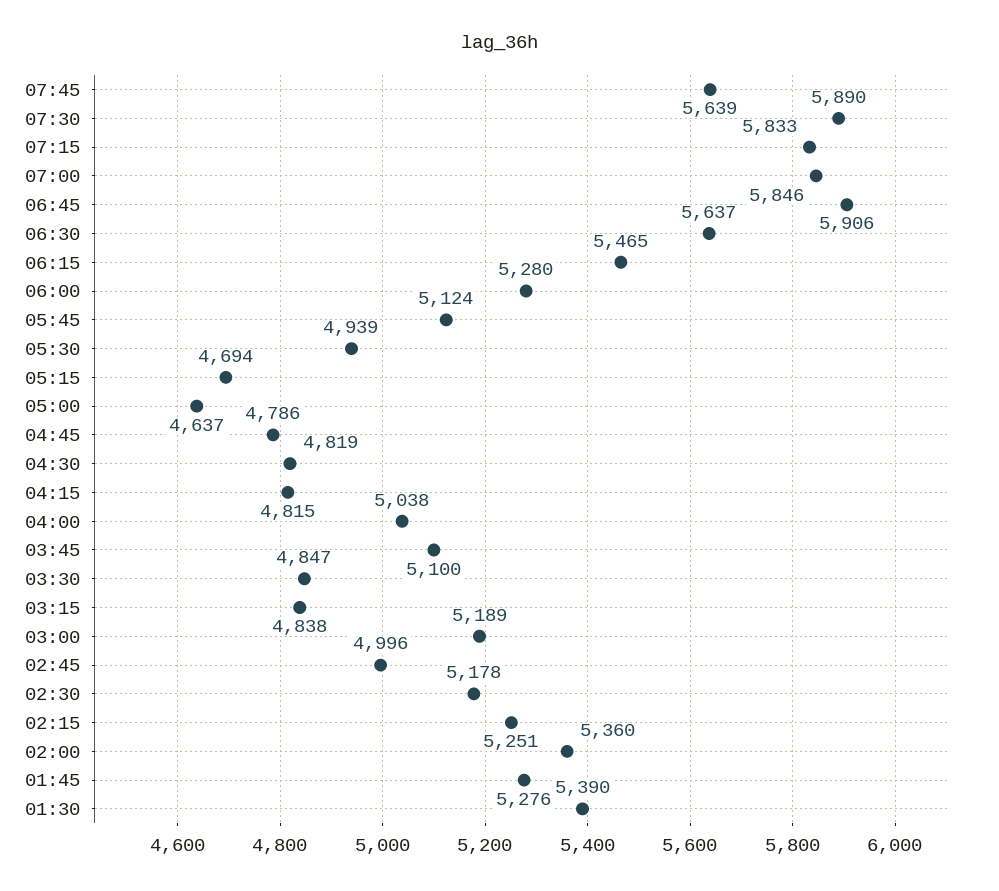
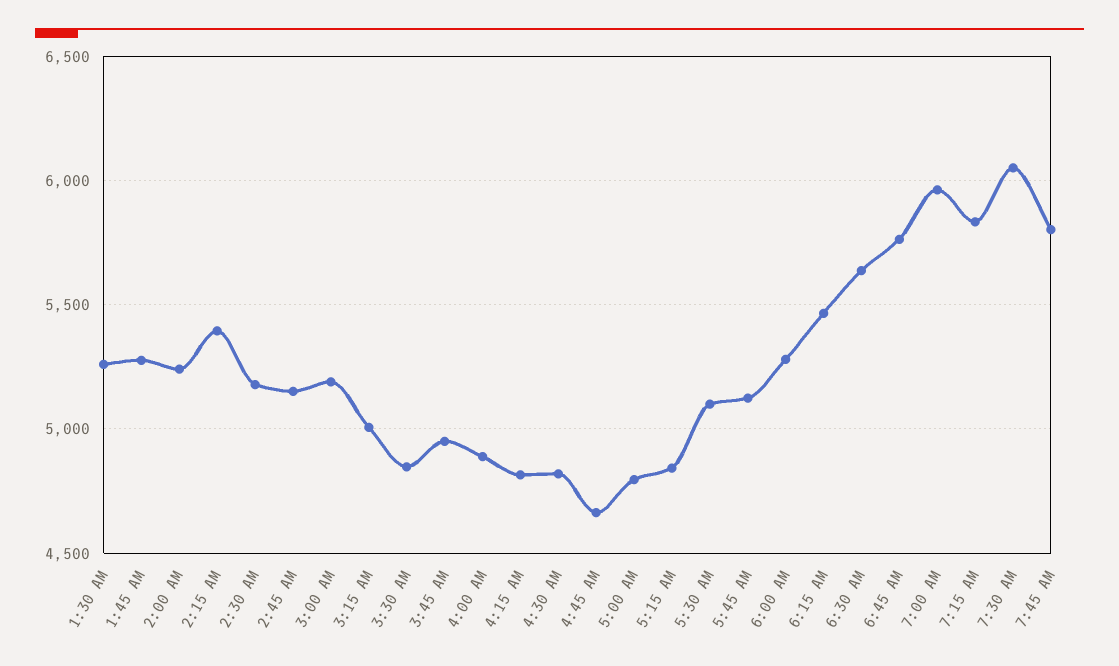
07:45: 5639 -> 5800
07:30: 5890 -> 6050
07:00: 5846 -> 5950
06:45: 5906 -> 5750
05:30: 4939 -> 5100
05:15: 4694 -> 4850
05:00: 4637 -> 4800
04:45: 4786 -> 4650
04:00: 5038 -> 4900
03:45: 5100 -> 4950
03:15: 4838 -> 5000
02:45: 4996 -> 5150
02:15: 5251 -> 5400
02:00: 5360 -> 5250
01:30: 5390 -> 5250

